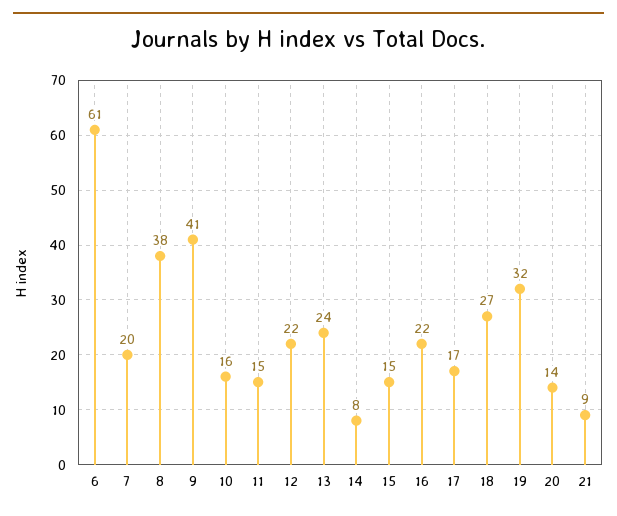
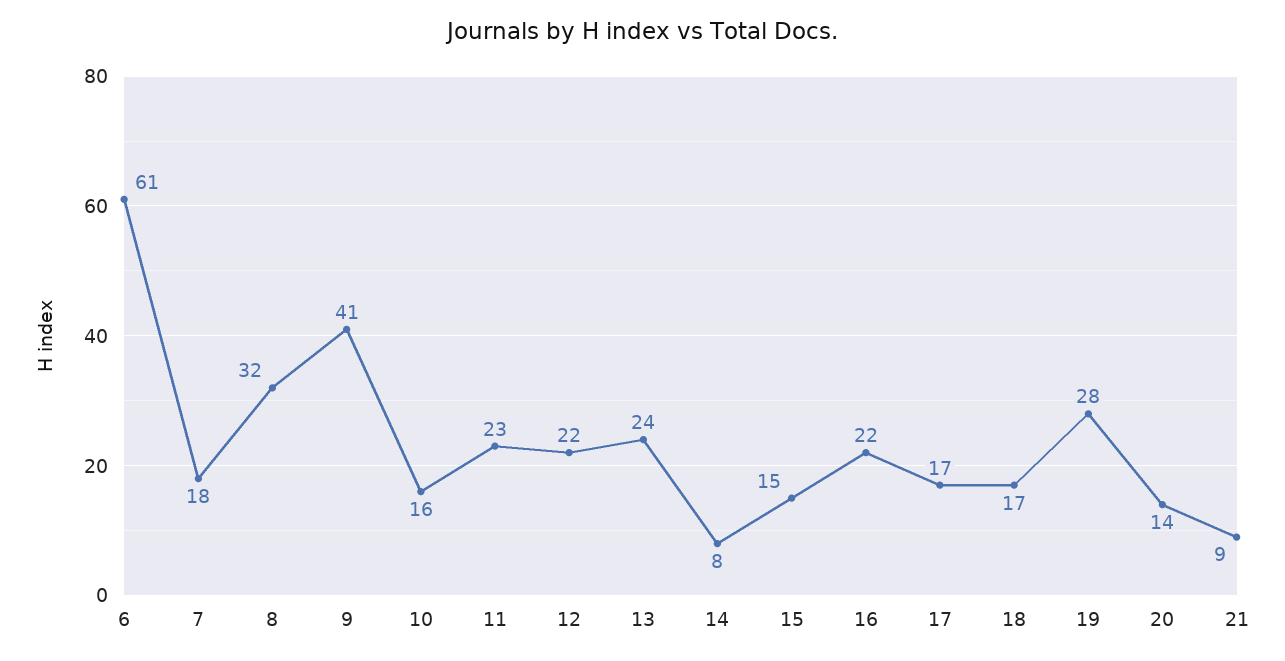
7: 20 -> 18
8: 38 -> 32
11: 15 -> 23
18: 27 -> 17
19: 32 -> 28

